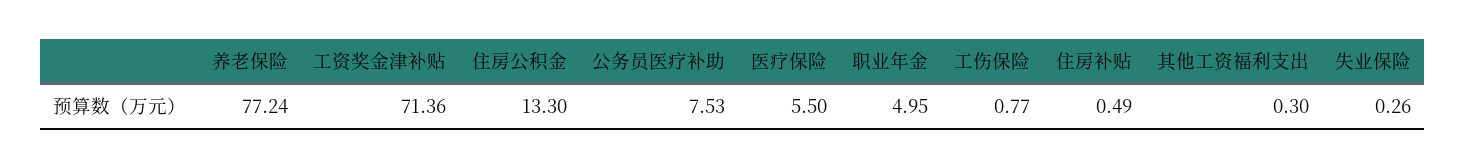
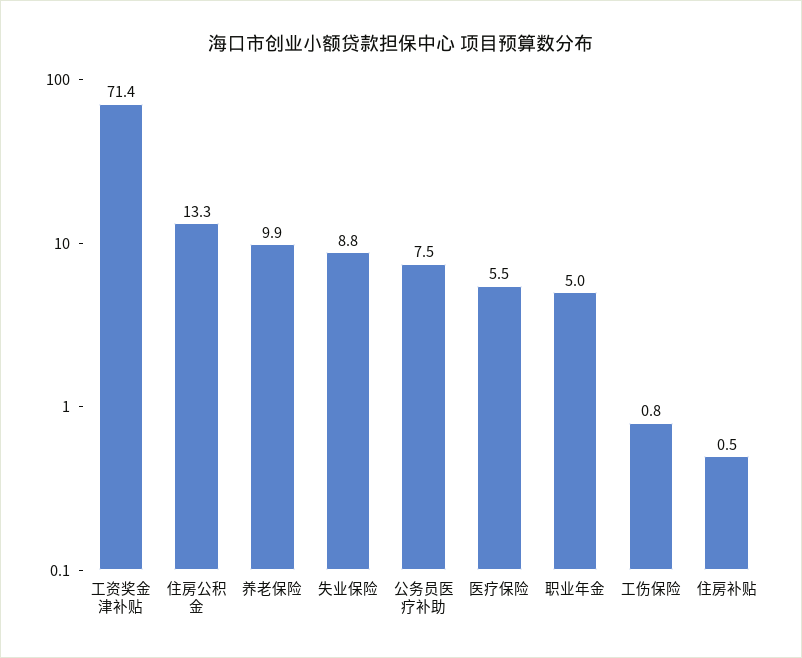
养老保险: 77.24 -> 9.9
其他工资福利支出: 0.3 -> none
失业保险: 0.26 -> 8.8

